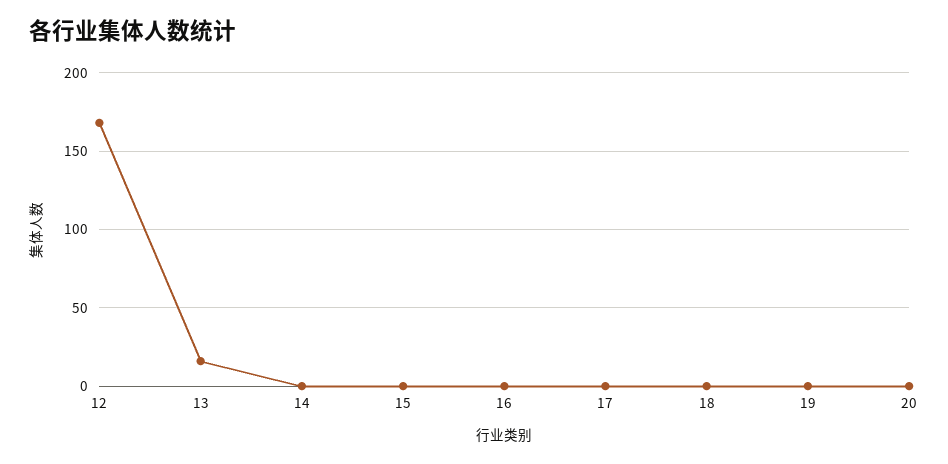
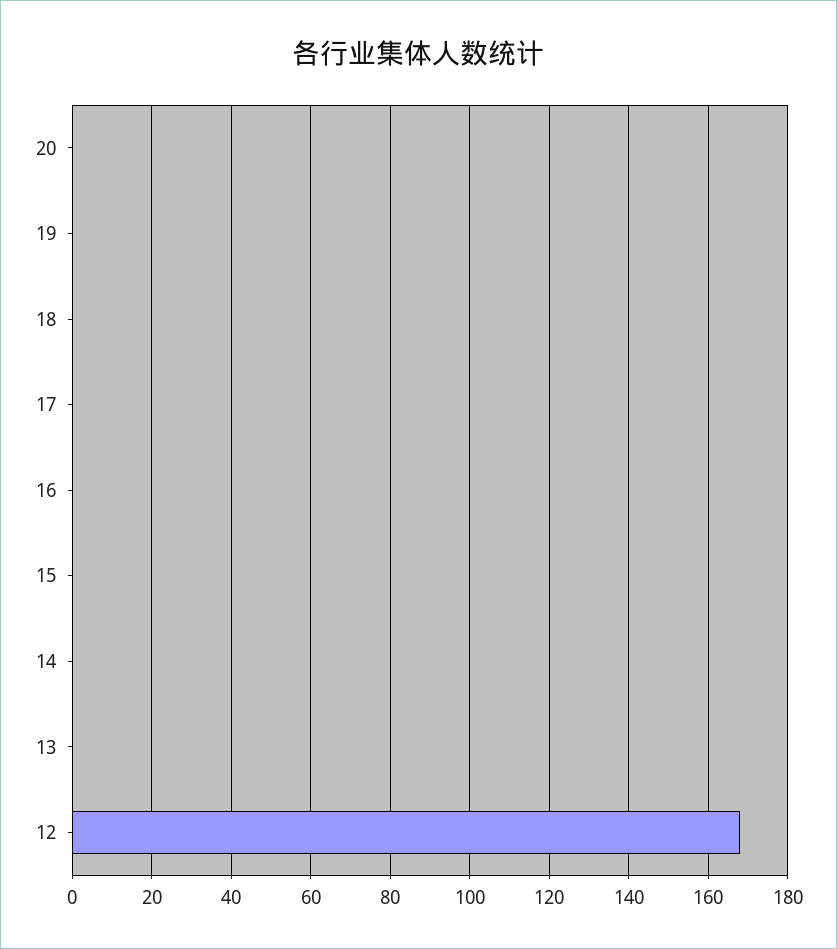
13: 15 -> 0

